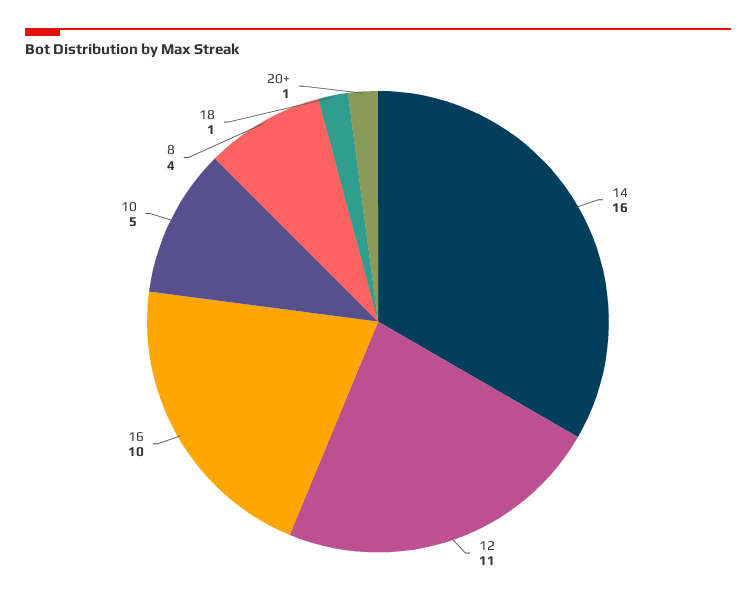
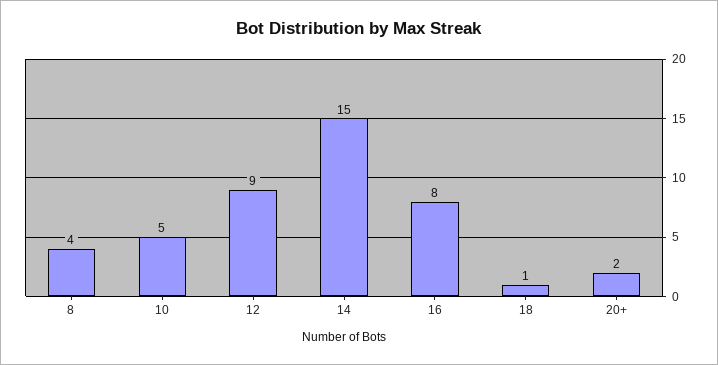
14: 16 -> 15
12: 11 -> 9
16: 10 -> 8
20+: 1 -> 2

